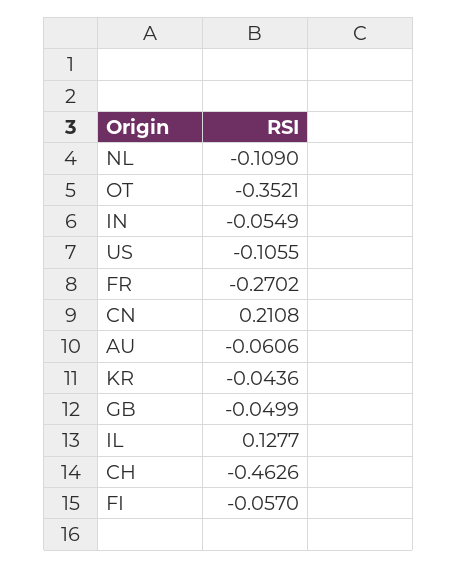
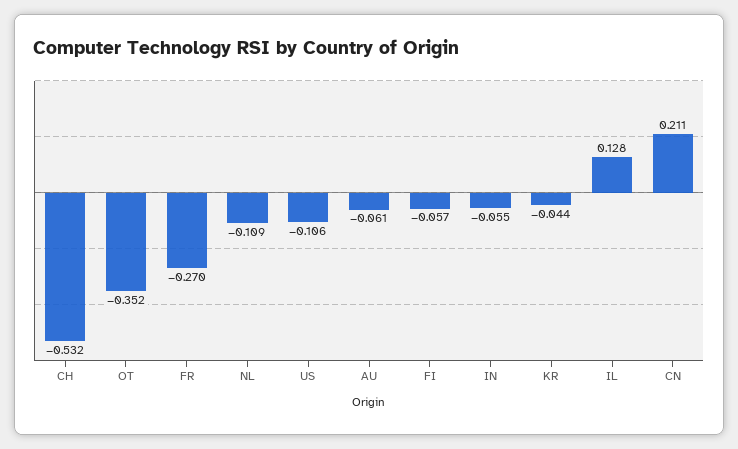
GB: -0.0499 -> none
CH: -0.4626 -> -0.532

